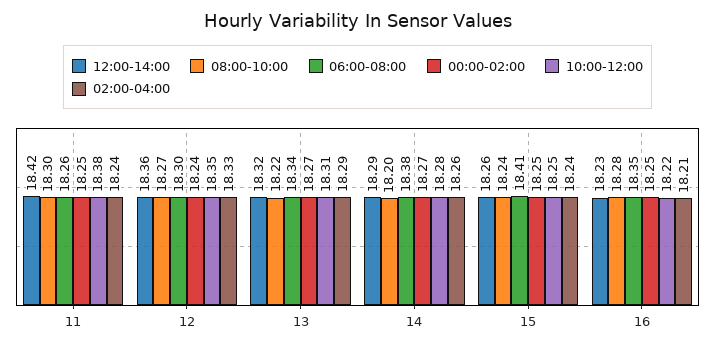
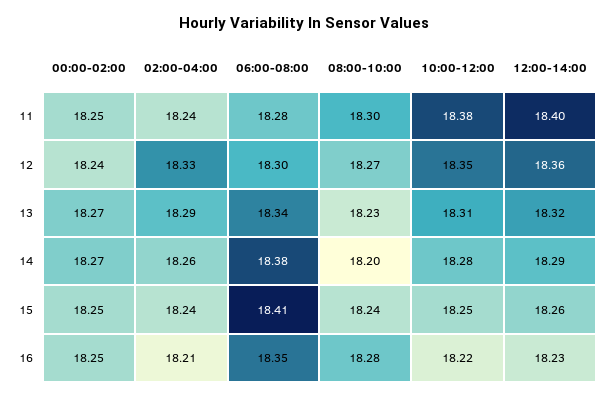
12:00-14:00, 11: 18.42 -> 18.4
06:00-08:00, 11: 18.26 -> 18.28
08:00-10:00, 13: 18.22 -> 18.23

